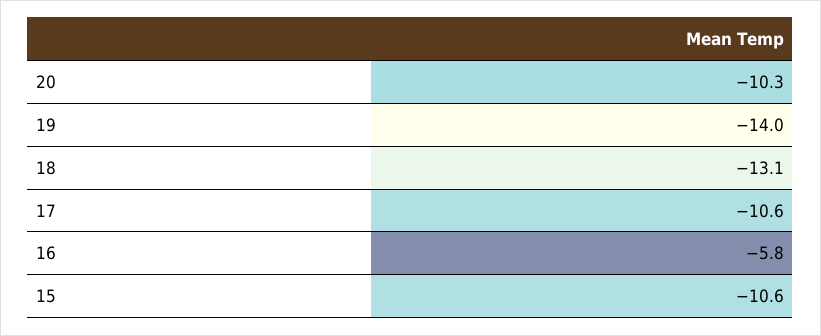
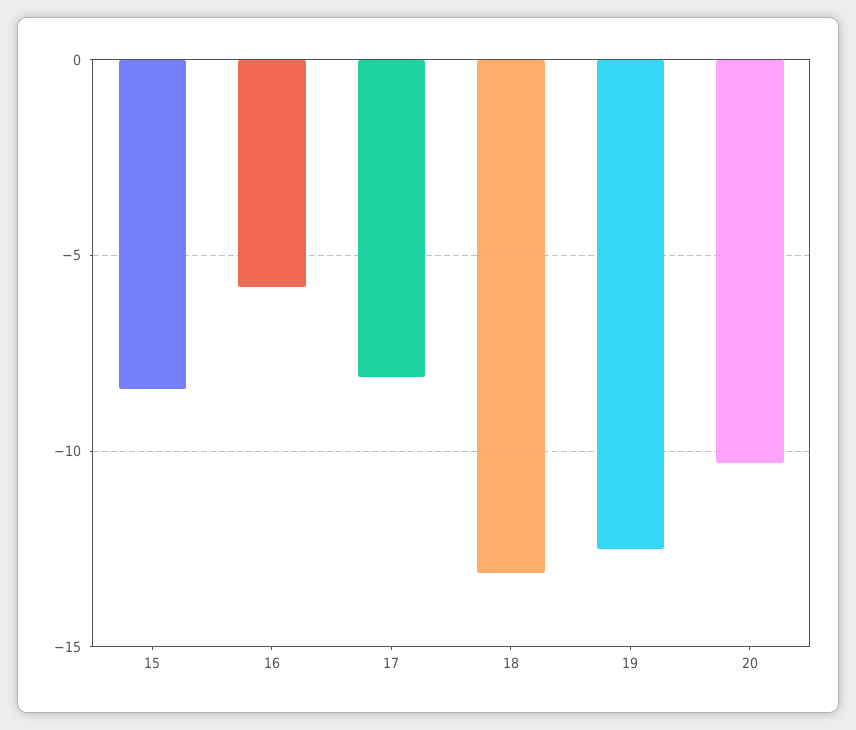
19: -14 -> -12.5
17: -10.6 -> -8
15: -10.6 -> -8.5

